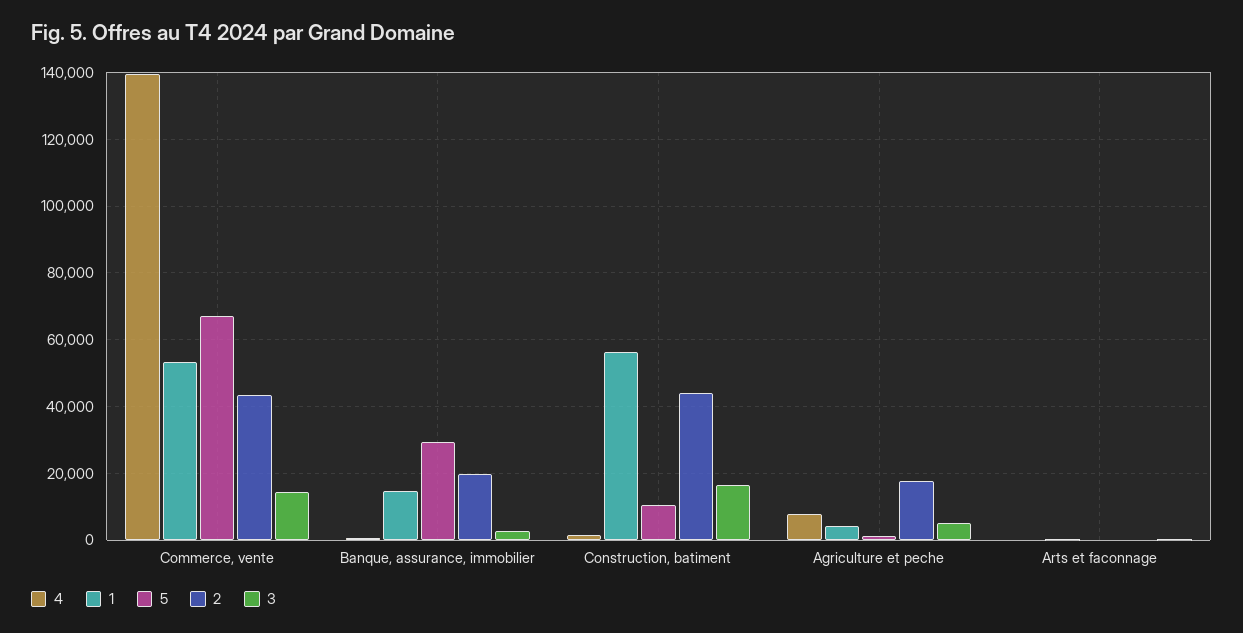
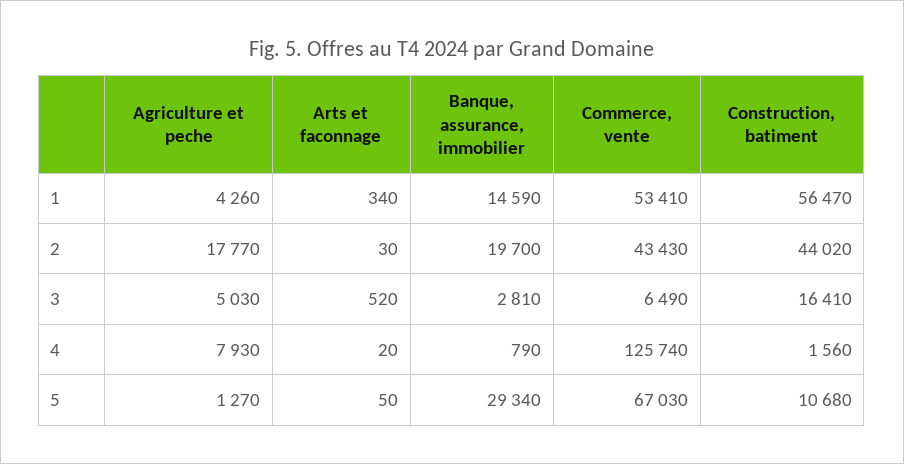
4, Commerce, vente: 140000 -> 125740
3, Commerce, vente: 14000 -> 6490

